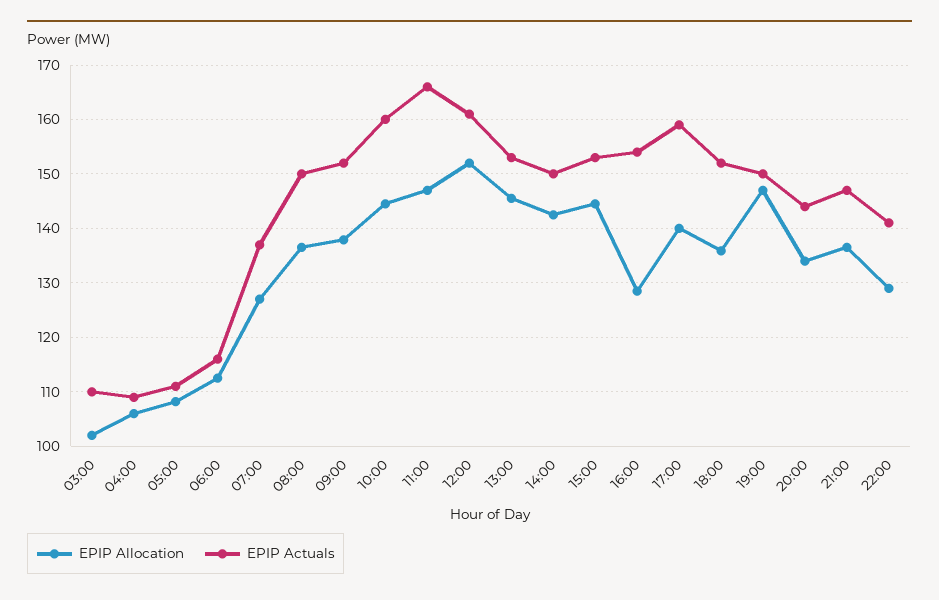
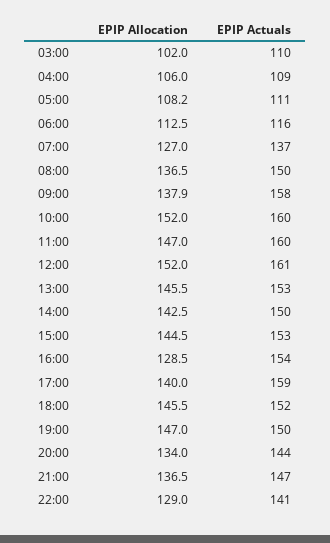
EPIP Actuals, 09:00: 152 -> 158
EPIP Allocation, 10:00: 144 -> 152
EPIP Actuals, 11:00: 166 -> 160
EPIP Allocation, 18:00: 136 -> 145.5

